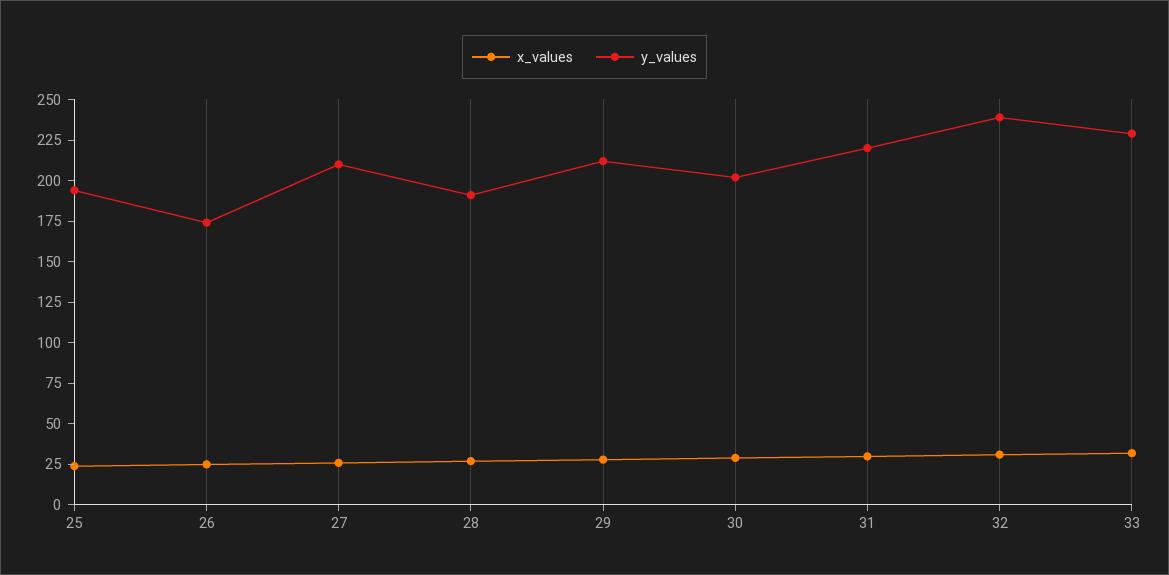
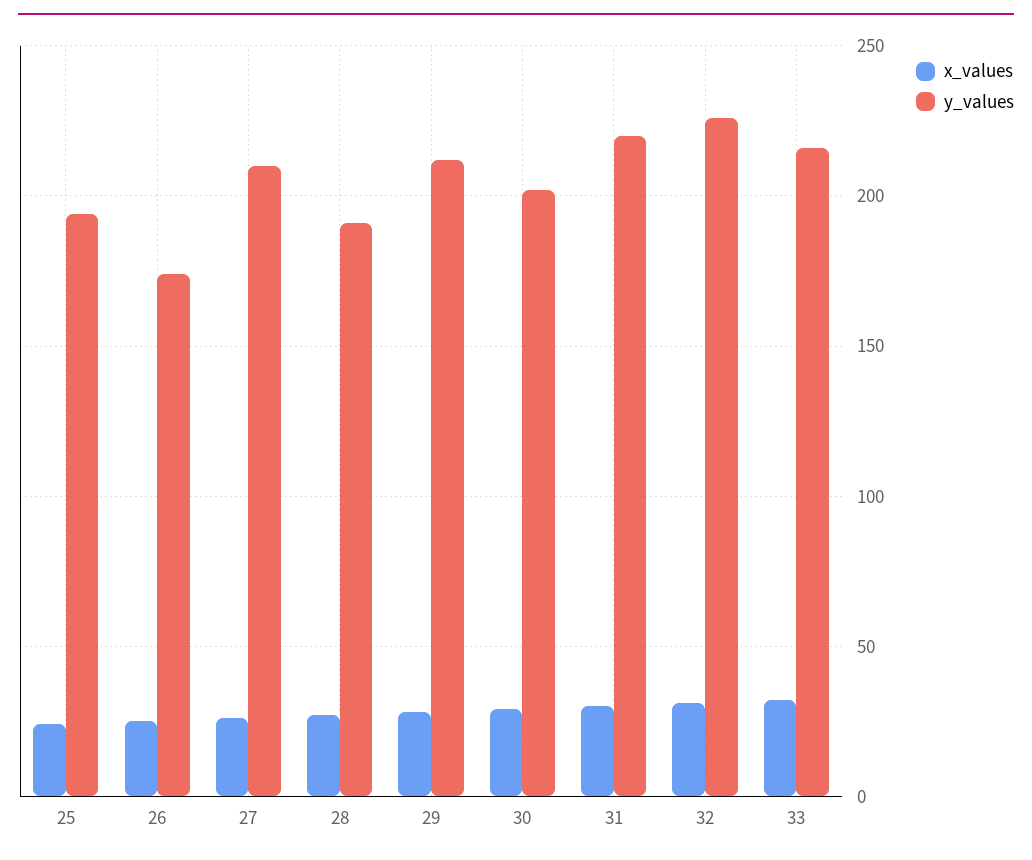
y_values, 32: 240 -> 225
y_values, 33: 230 -> 215

